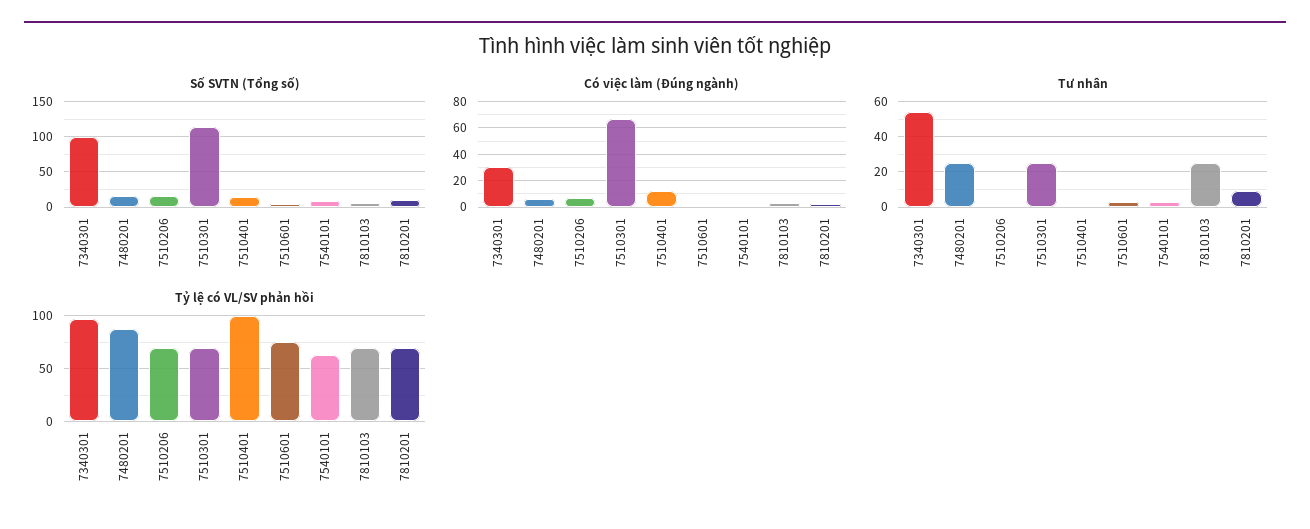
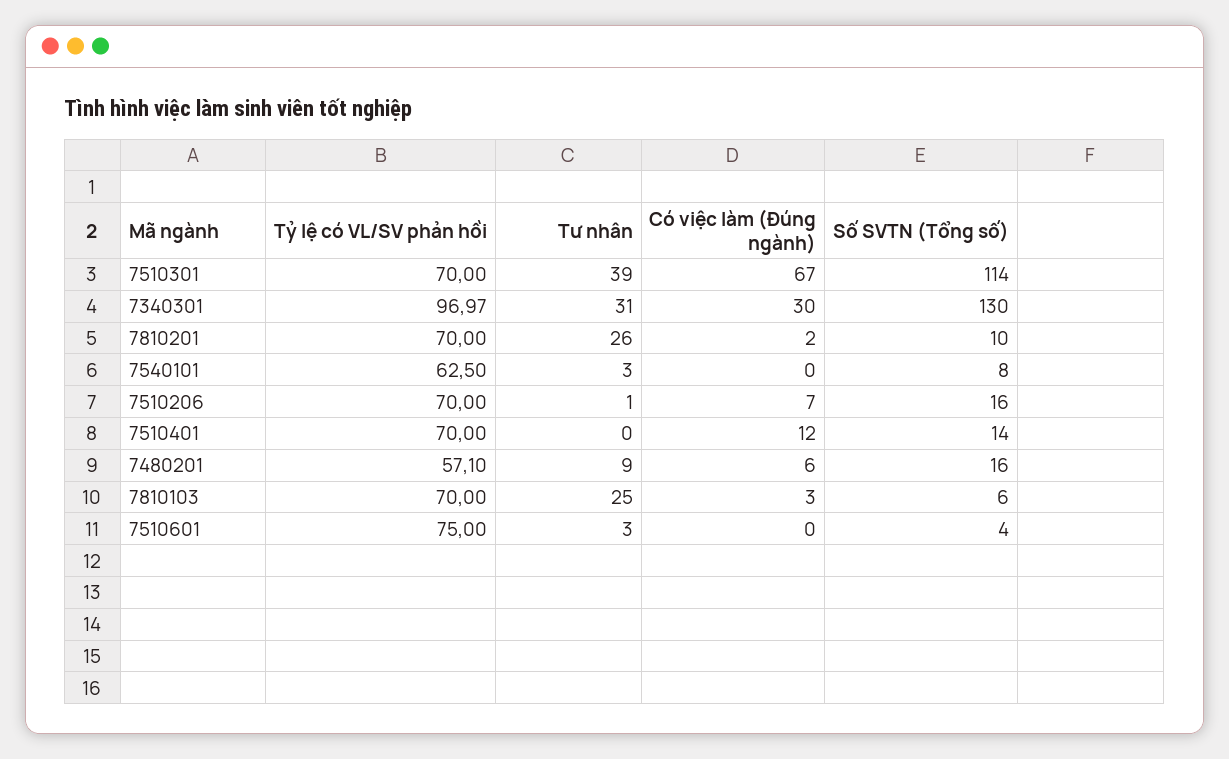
Số SVTN (Tổng số), 7340301: 100 -> 130
Tư nhân, 7340301: 55 -> 31
Tư nhân, 7480201: 25 -> 9
Tư nhân, 7510301: 25 -> 39
Tư nhân, 7810201: 10 -> 26
Tỷ lệ có VL/SV phản hồi, 7480201: 90 -> 57.1
Tỷ lệ có VL/SV phản hồi, 7510401: 100 -> 70

